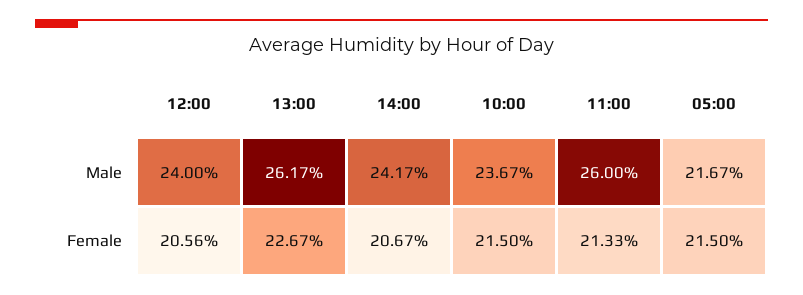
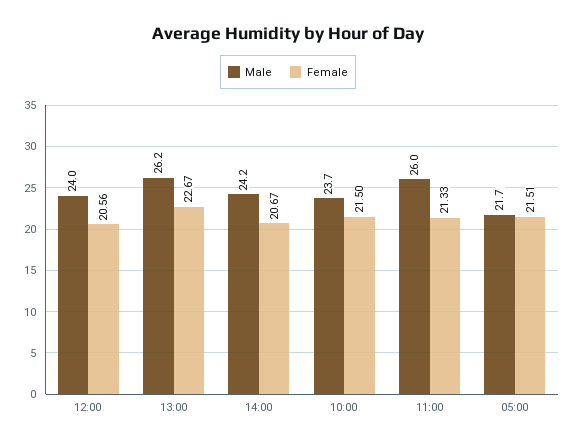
Female, 05:00: 21.5 -> 21.51

